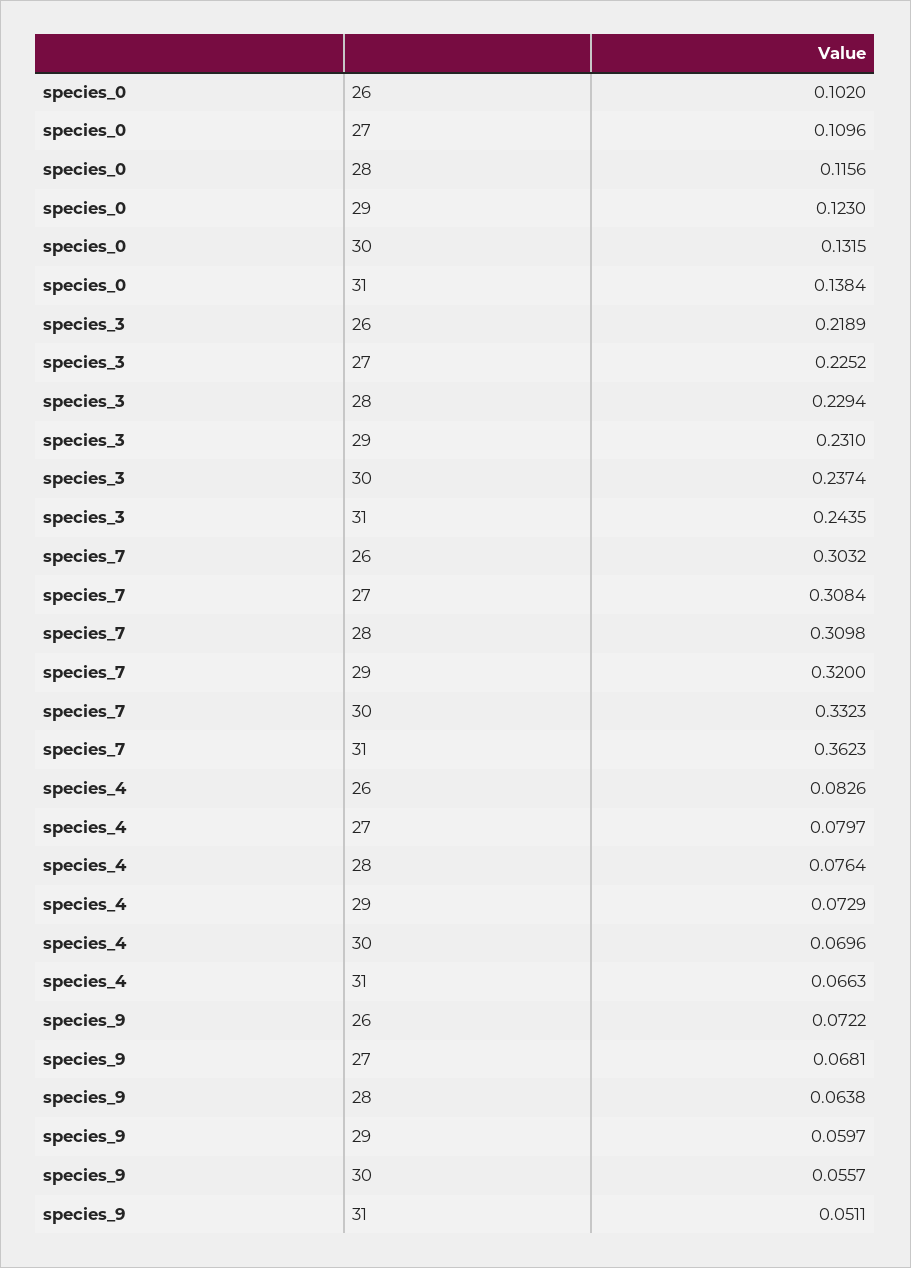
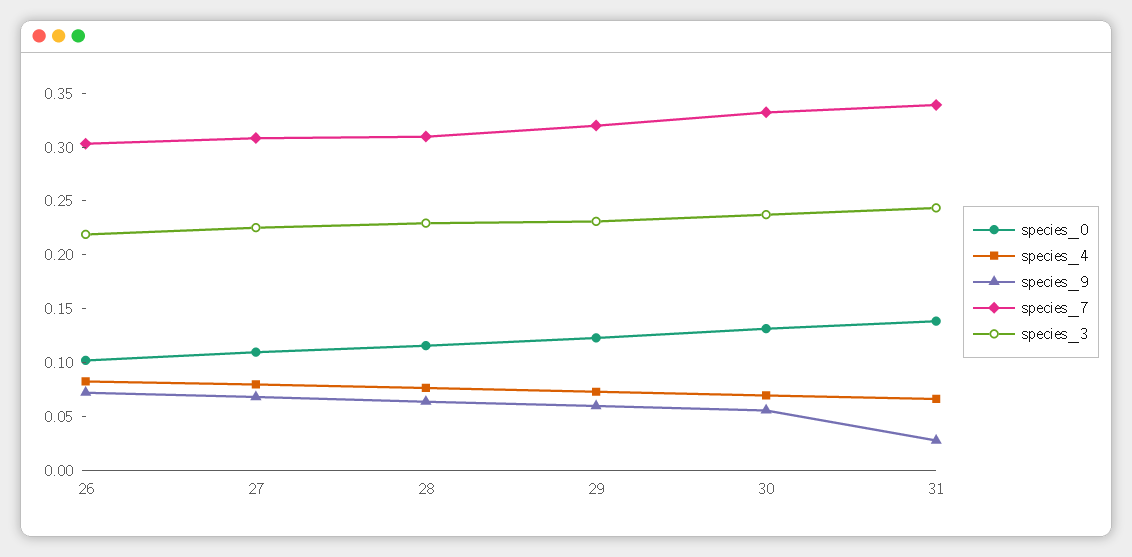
species_7, 31: 0.3623 -> 0.34
species_9, 31: 0.0511 -> 0.03

